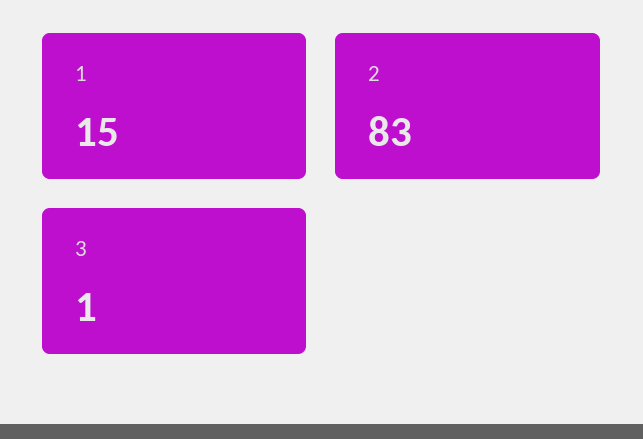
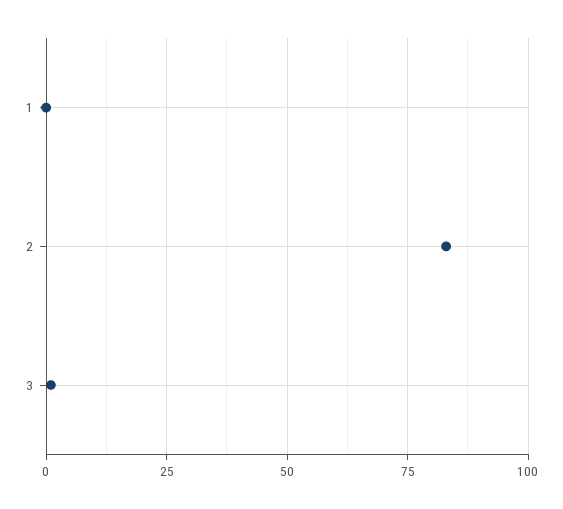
1: 15 -> 0

